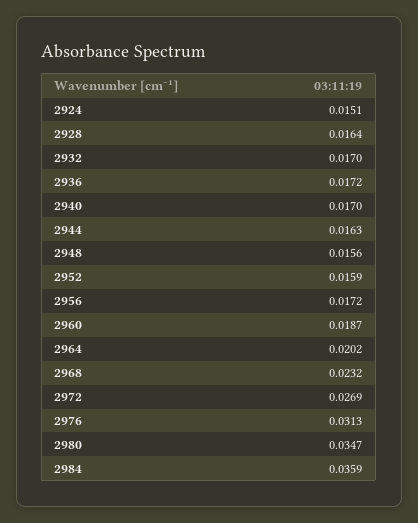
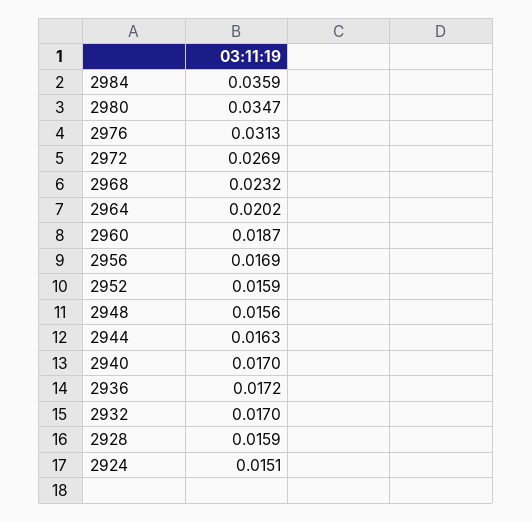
2928: 0.0164 -> 0.0159
2956: 0.0172 -> 0.0169

